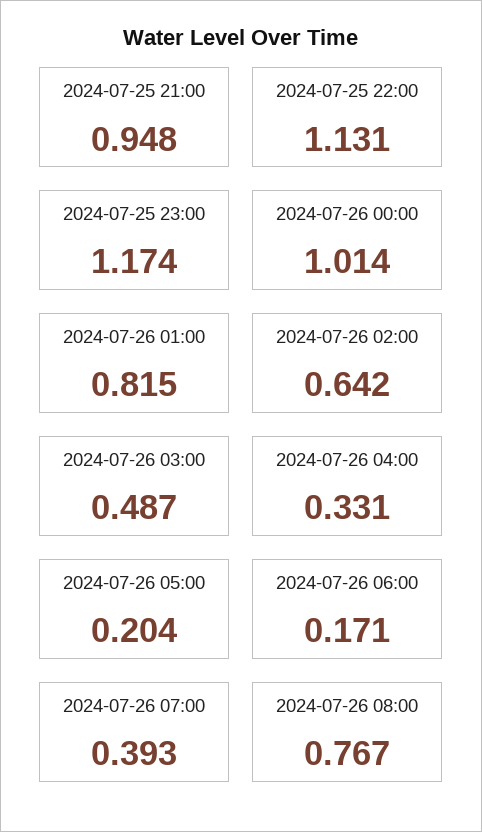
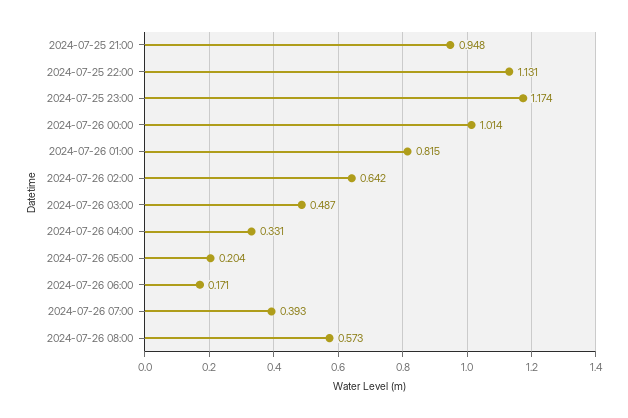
2024-07-26 08:00: 0.767 -> 0.573

